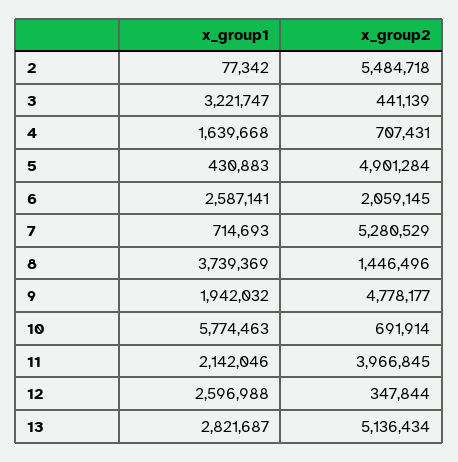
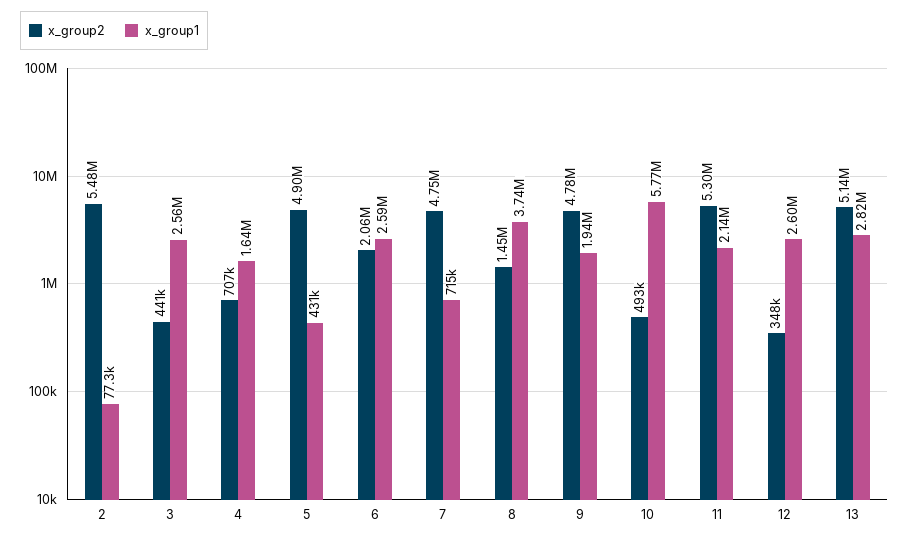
x_group1, 3: 3221747 -> 2560000
x_group2, 7: 5280529 -> 4750000
x_group2, 10: 691914 -> 493000
x_group2, 11: 3966845 -> 5300000

